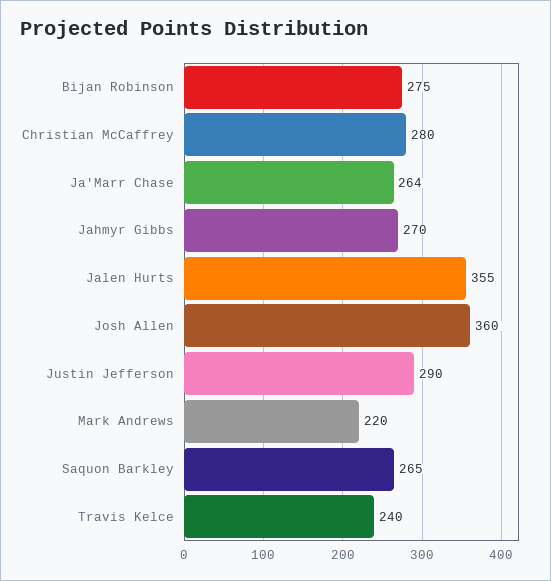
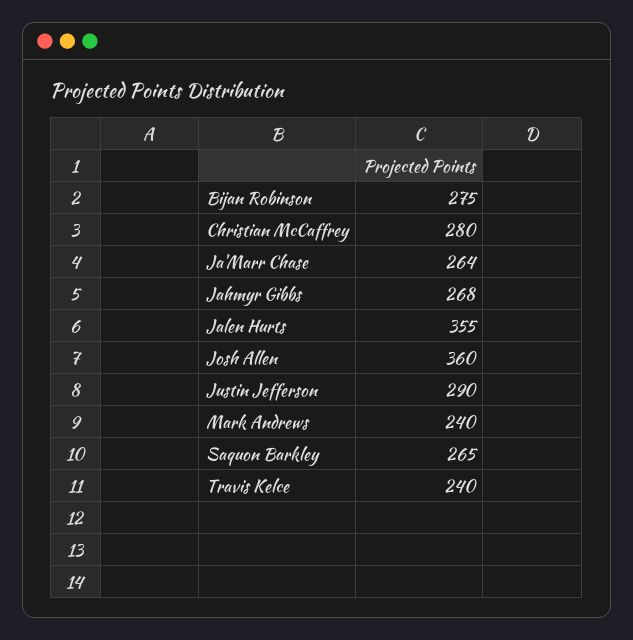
Jahmyr Gibbs: 270 -> 268
Mark Andrews: 220 -> 240

